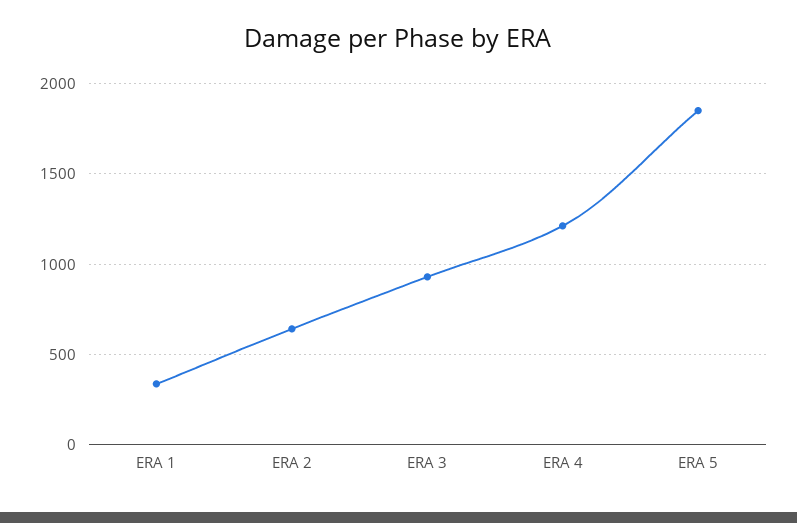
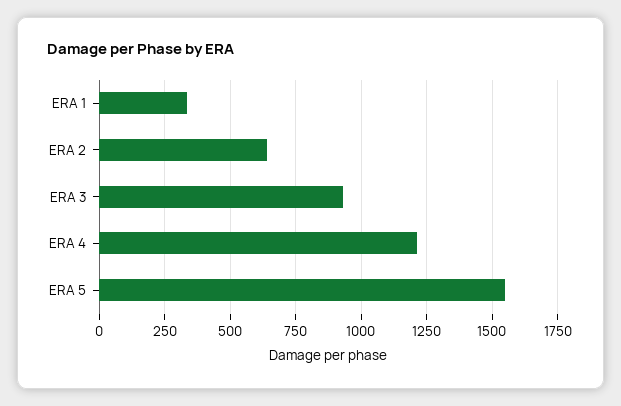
ERA 5: 1850 -> 1550

